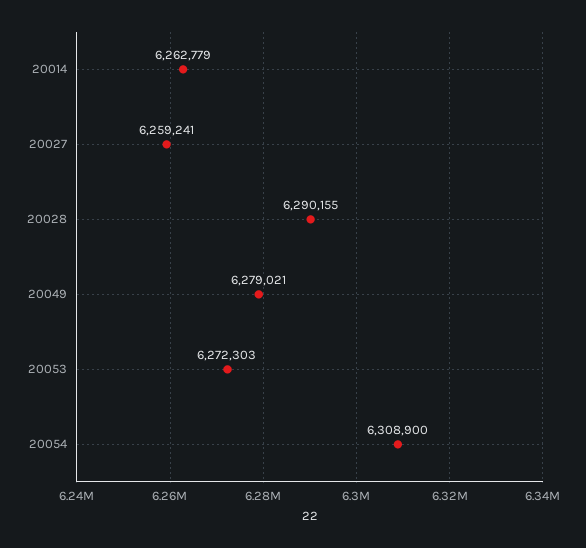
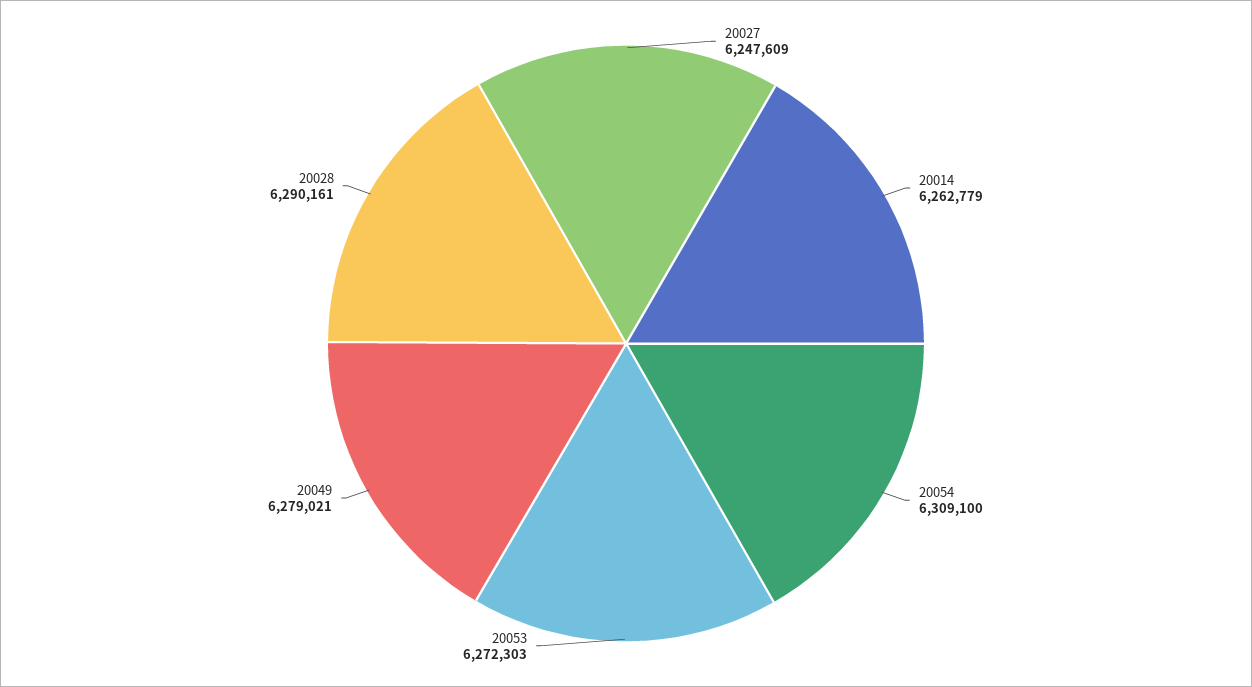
20027: 6259241 -> 6247609
20028: 6290155 -> 6290161
20054: 6308900 -> 6309100

